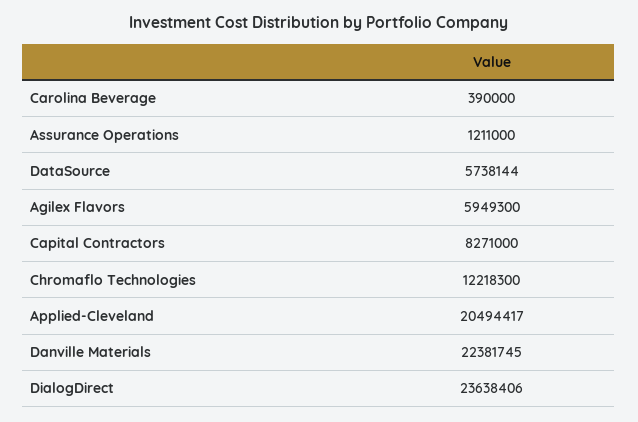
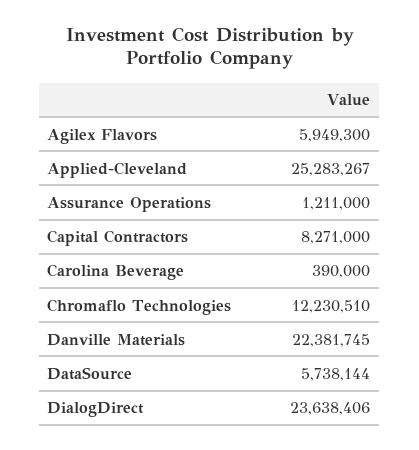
Chromaflo Technologies: 12218300 -> 12230510
Applied-Cleveland: 20494417 -> 25283267

